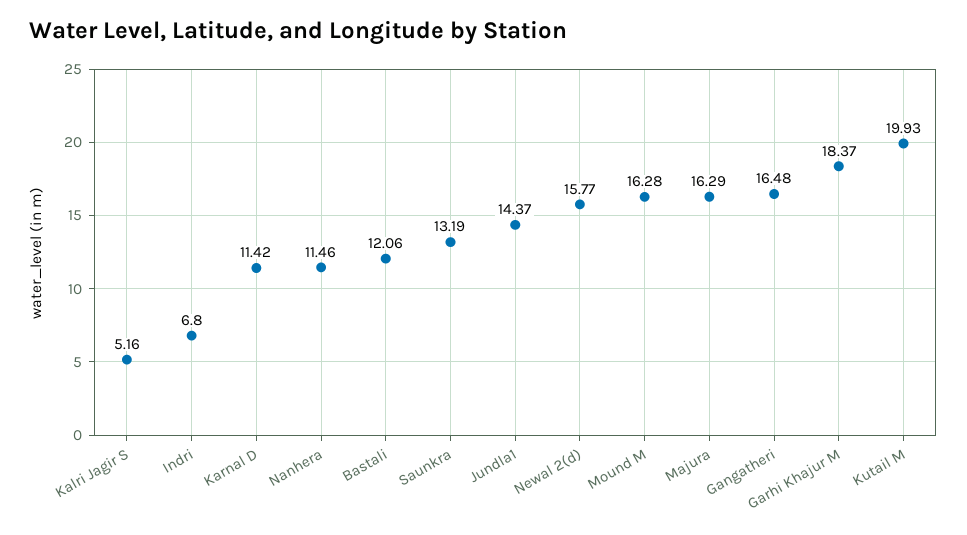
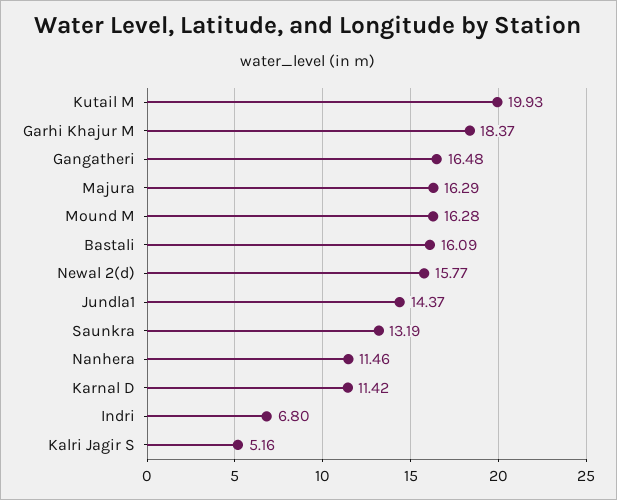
Bastali: 12.06 -> 16.09

